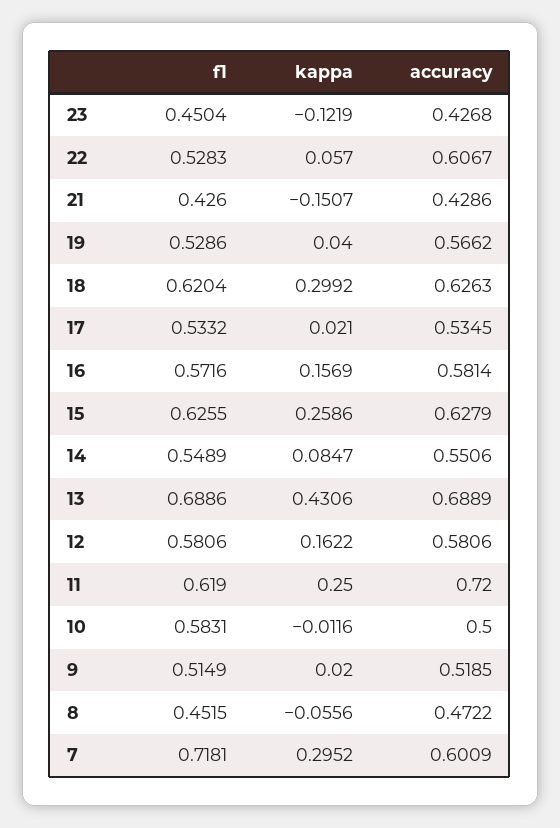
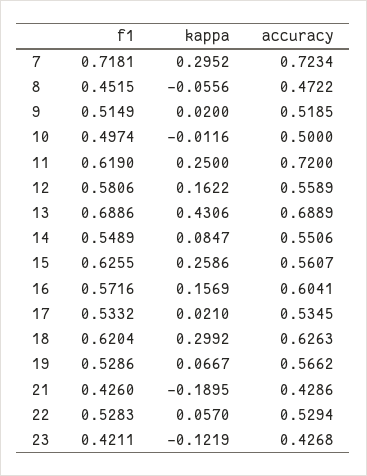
f1, 23: 0.4504 -> 0.4211
accuracy, 22: 0.6067 -> 0.5294
kappa, 21: -0.1507 -> -0.1895
kappa, 19: 0.04 -> 0.0667
accuracy, 16: 0.5814 -> 0.6041
accuracy, 15: 0.6279 -> 0.5607
accuracy, 12: 0.5806 -> 0.5589
f1, 10: 0.5831 -> 0.4974
accuracy, 7: 0.6009 -> 0.7234

